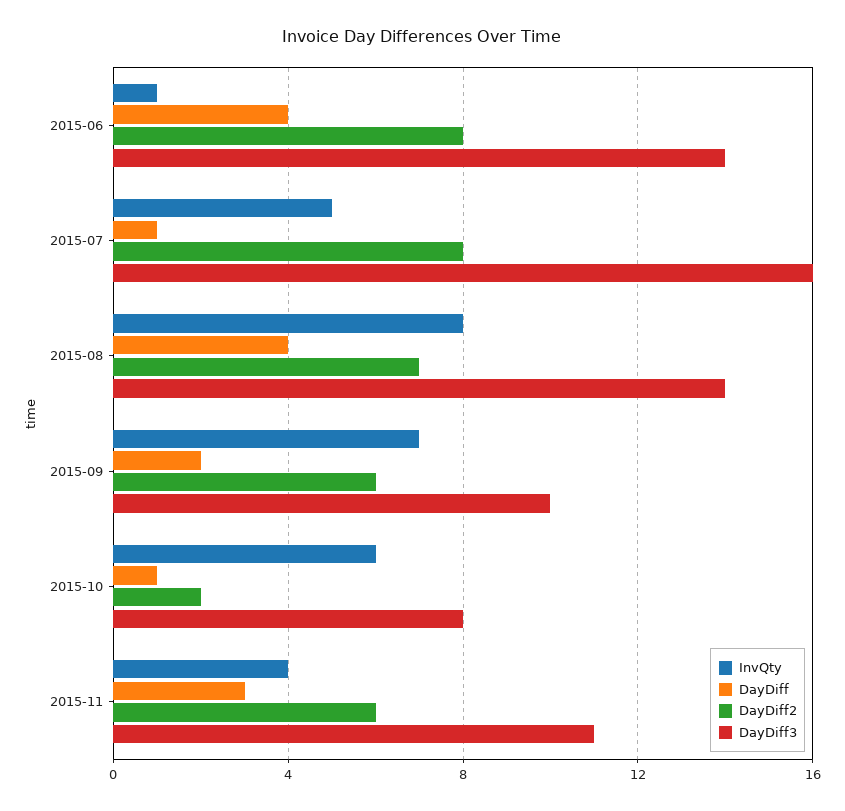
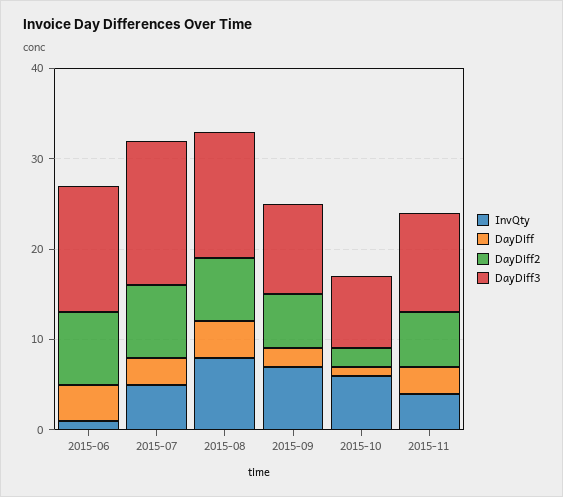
DayDiff, 2015-07: 1 -> 3

